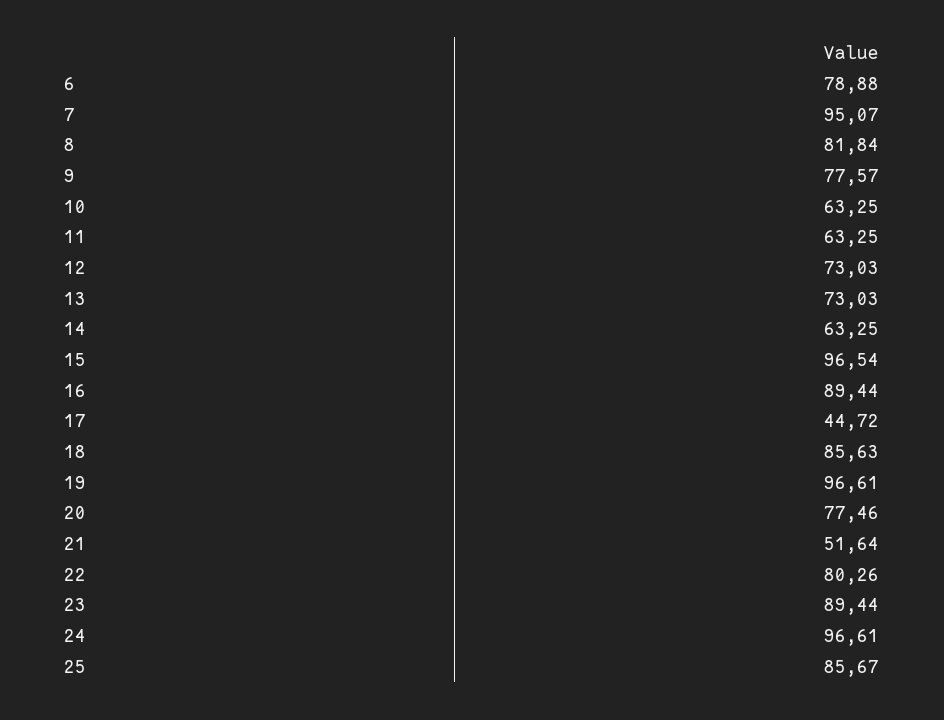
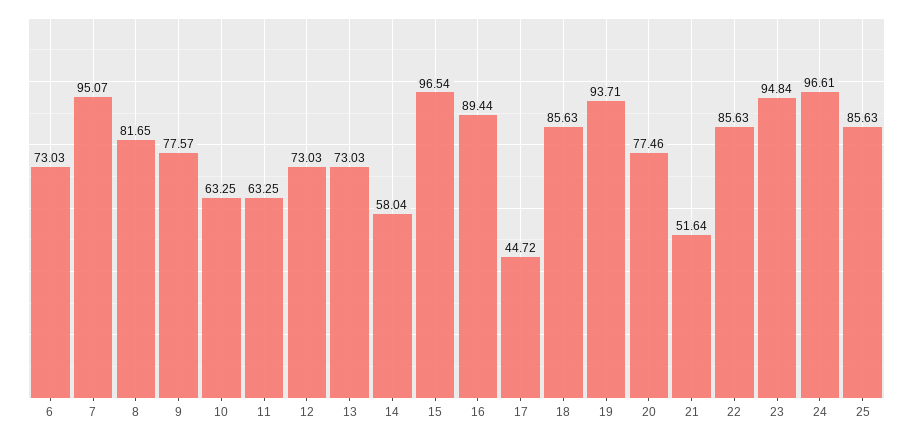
6: 78.88 -> 73.03
8: 81.84 -> 81.65
14: 63.25 -> 58.04
19: 96.61 -> 93.71
22: 80.26 -> 85.63
23: 89.44 -> 94.84
25: 85.67 -> 85.63

